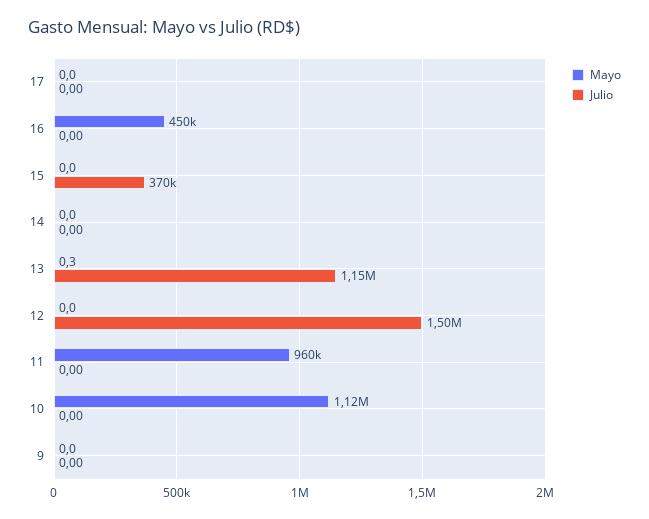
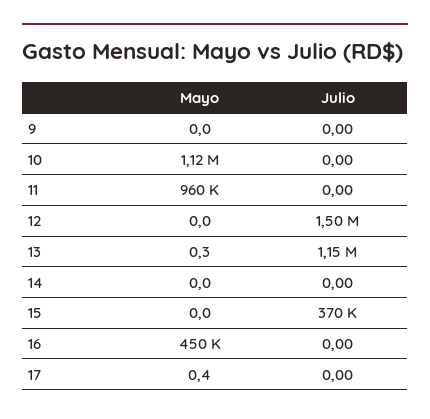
Mayo, 17: 0 -> 0.4

